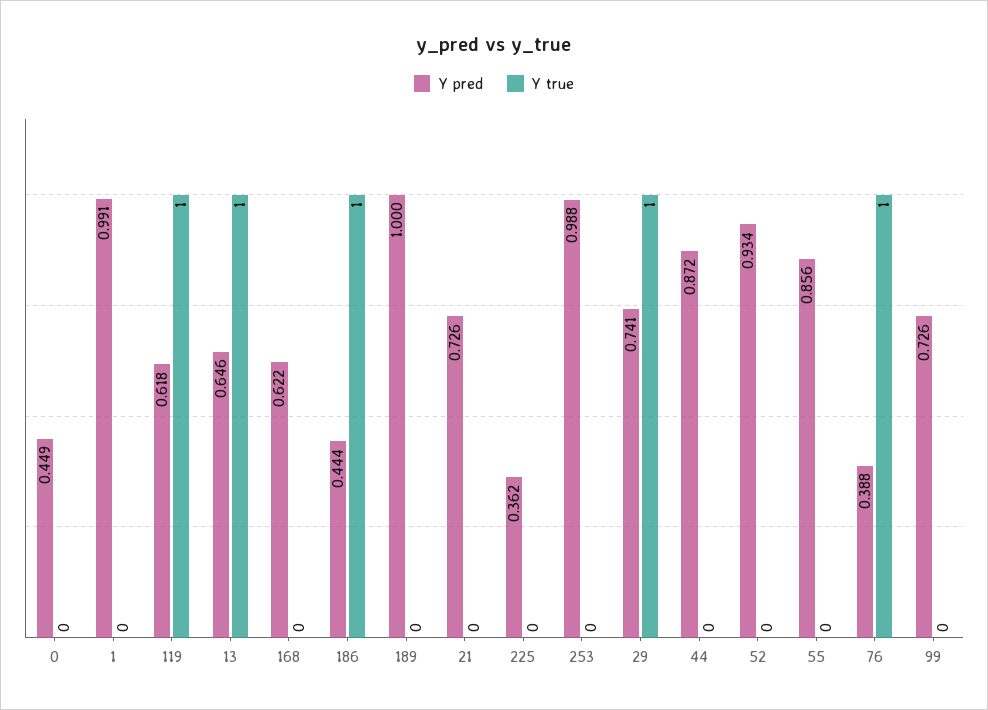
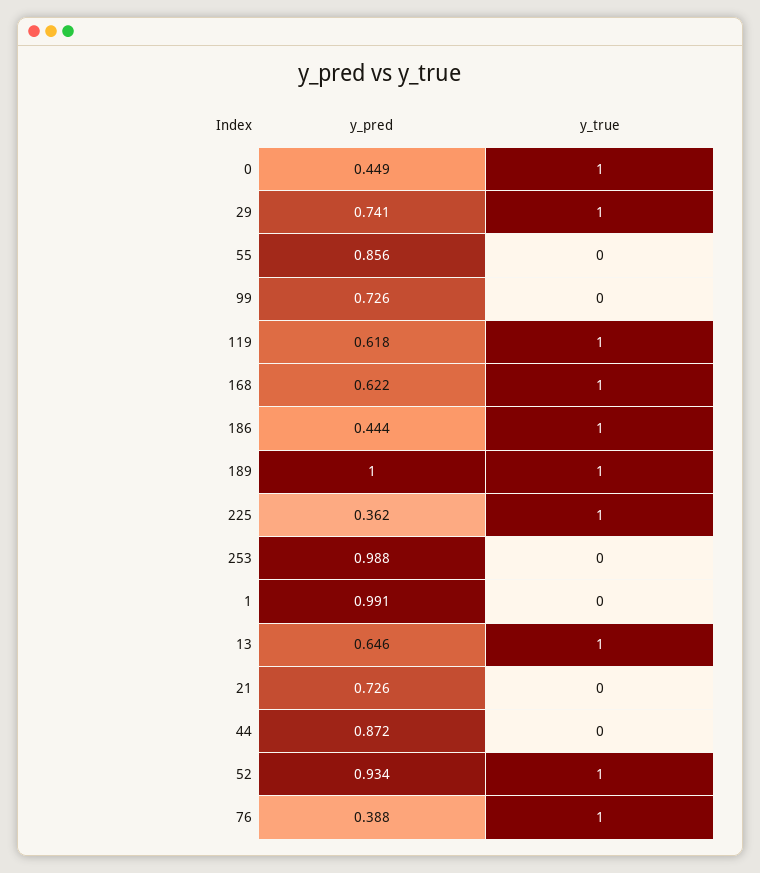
Y true, 0: 0 -> 1
Y true, 168: 0 -> 1
Y true, 189: 0 -> 1
Y true, 225: 0 -> 1
Y true, 52: 0 -> 1

